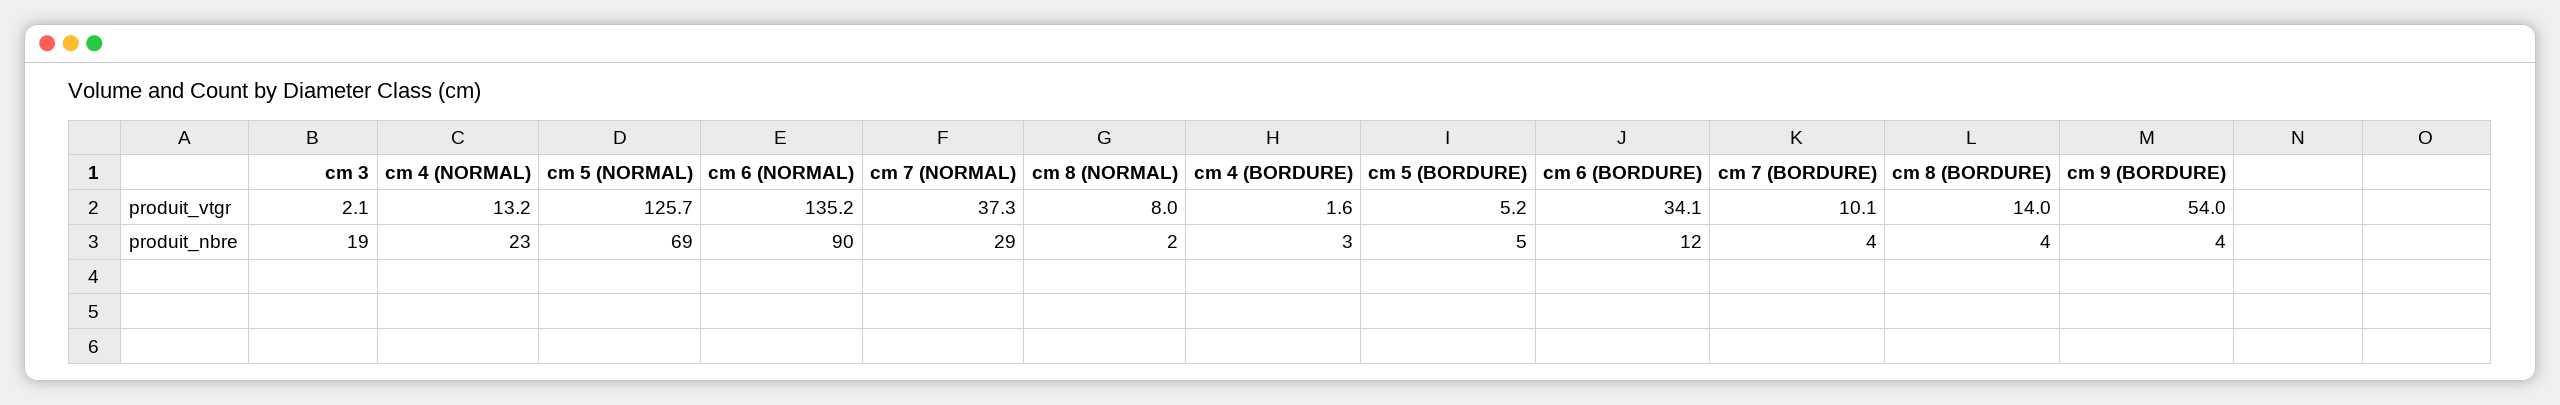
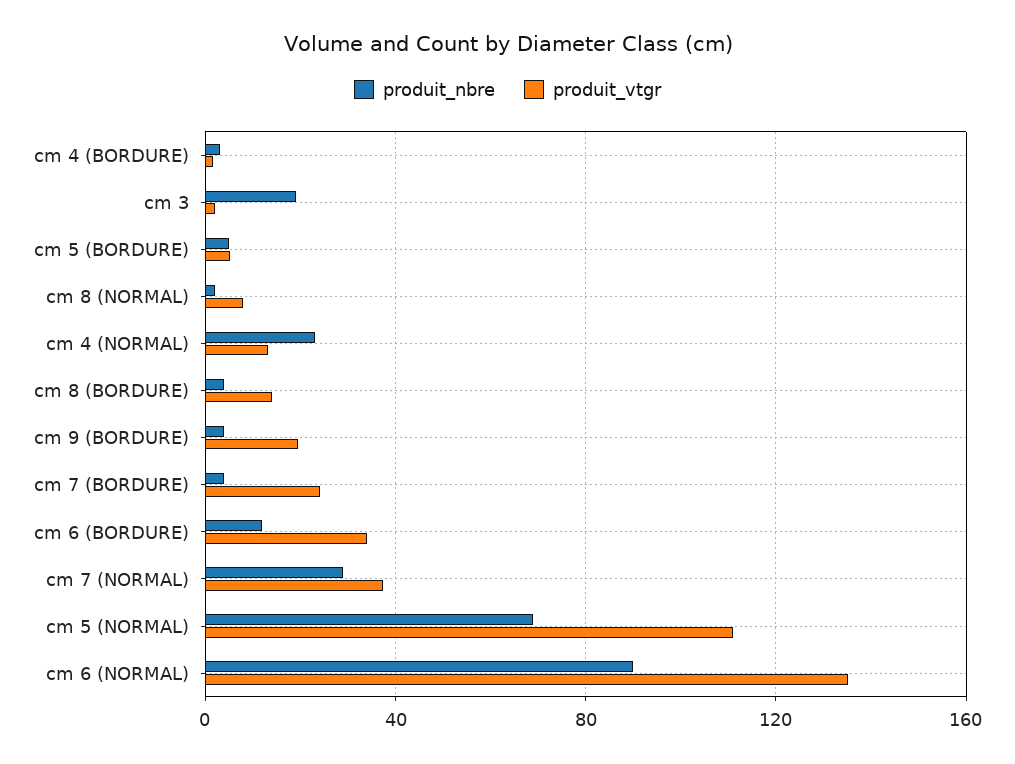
produit_vtgr, cm 5 (NORMAL): 125.7 -> 110
produit_vtgr, cm 7 (BORDURE): 10.1 -> 25
produit_vtgr, cm 9 (BORDURE): 54 -> 20

